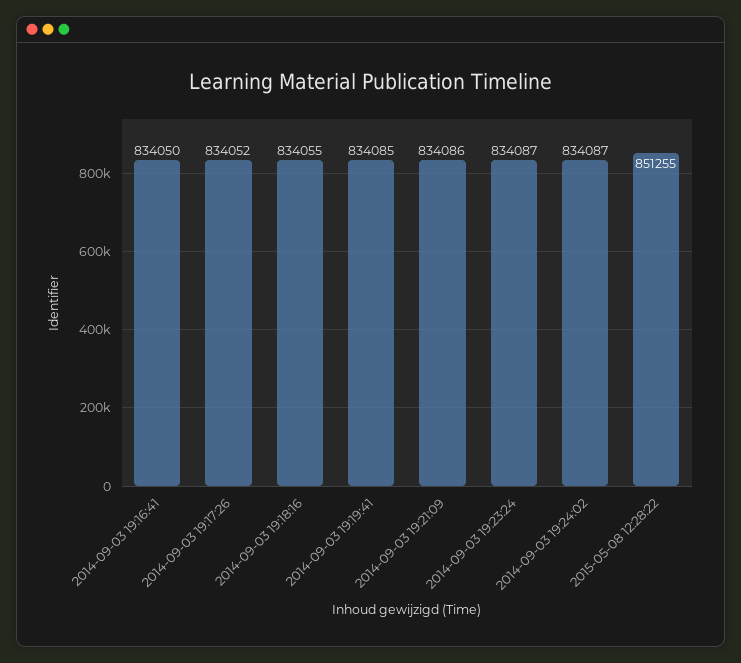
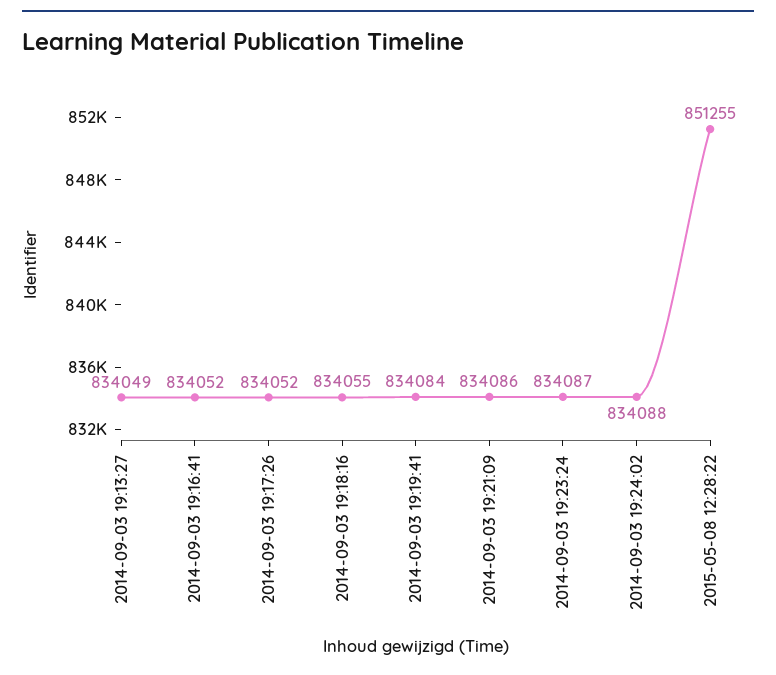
2014-09-03 19:16:41: 834050 -> 834052
2014-09-03 19:19:41: 834085 -> 834084
2014-09-03 19:24:02: 834087 -> 834088
2014-09-03 19:13:27: none -> 834049

